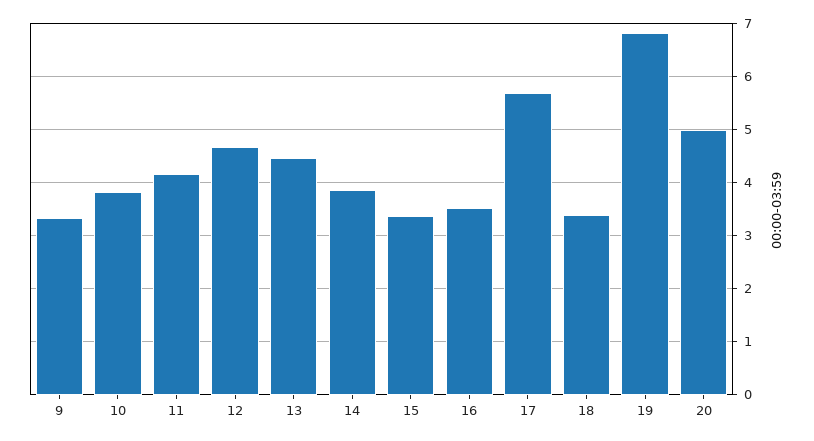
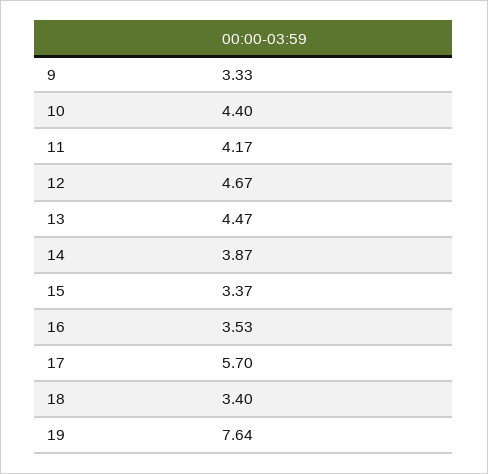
10: 3.8 -> 4.4
19: 6.8 -> 7.64
20: 5 -> none

